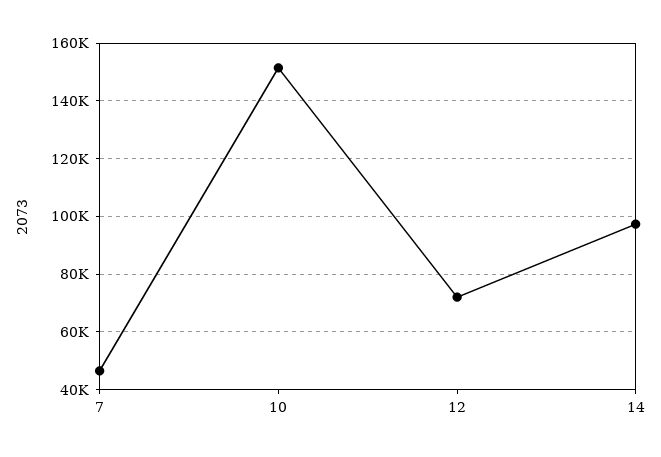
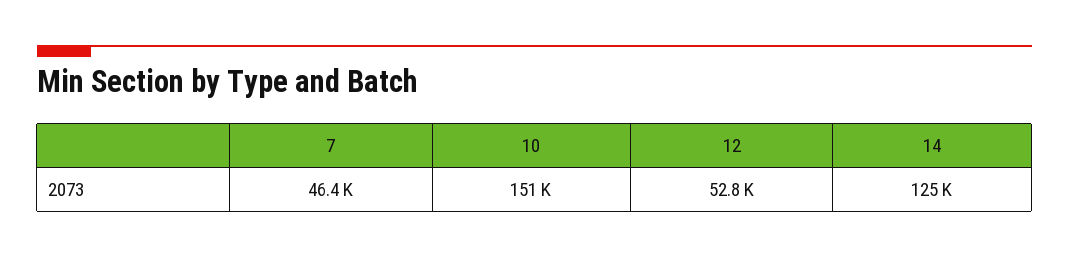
12: 72500 -> 52800
14: 97500 -> 125000

